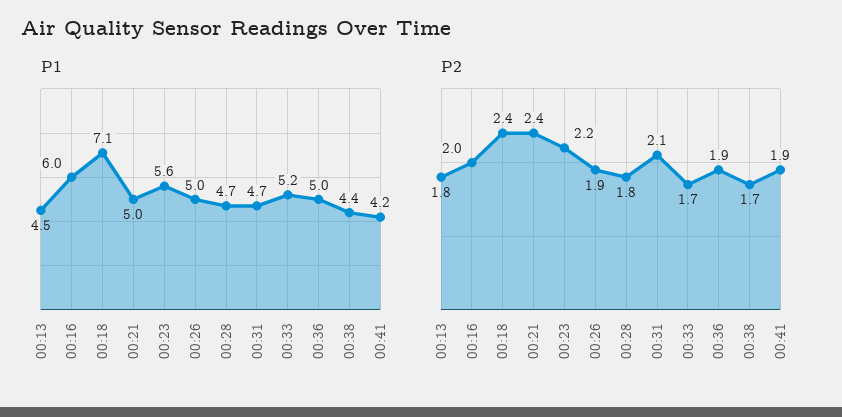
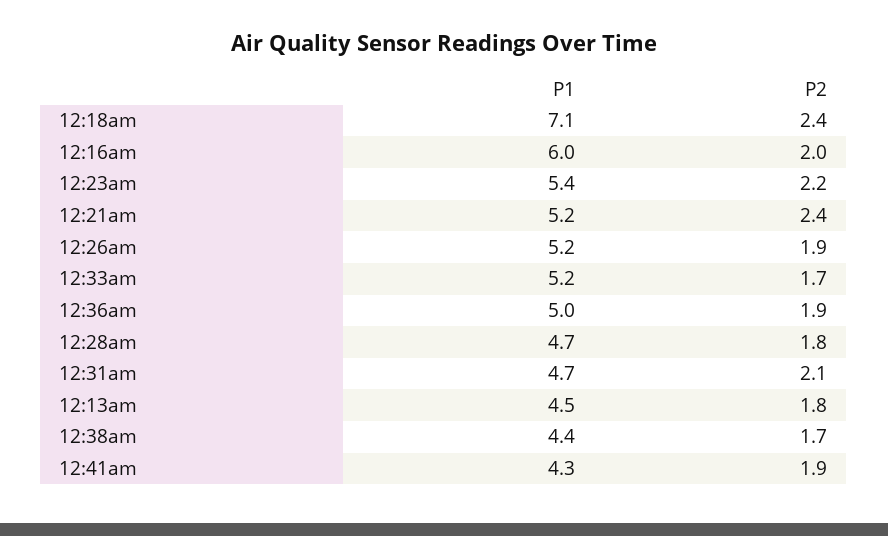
P1, 00:21: 5 -> 5.2
P1, 00:23: 5.6 -> 5.4
P1, 00:26: 5 -> 5.2
P1, 00:41: 4.2 -> 4.3

